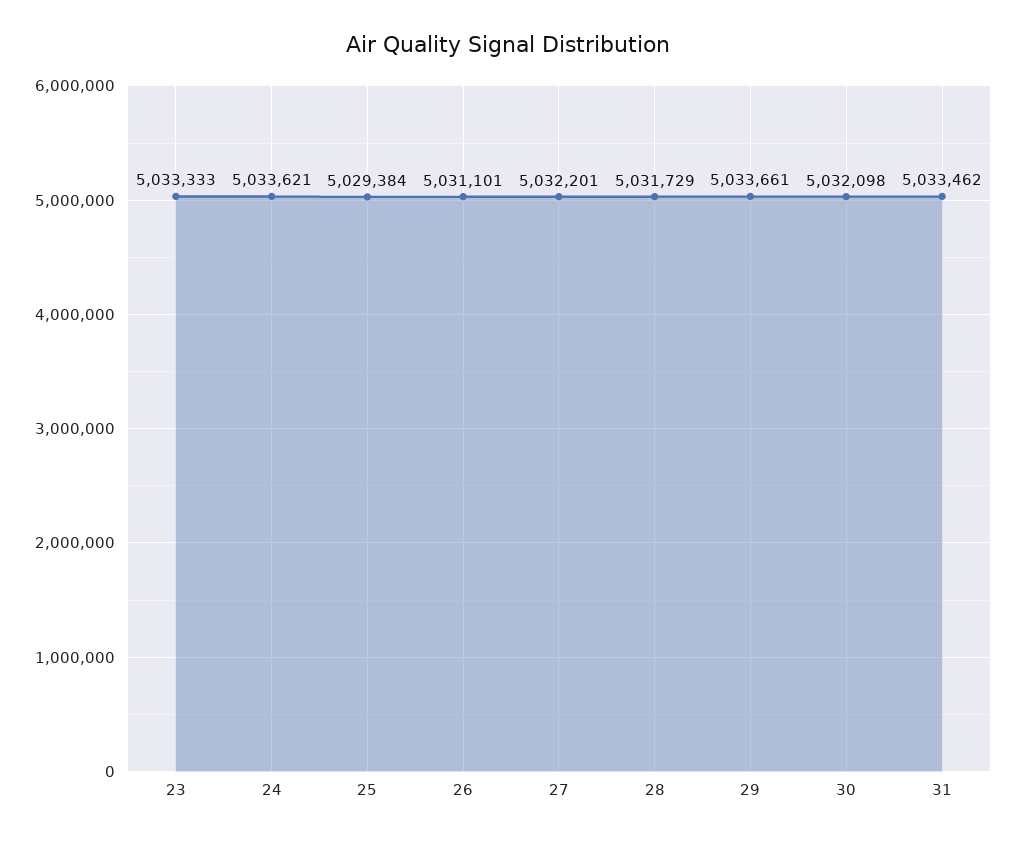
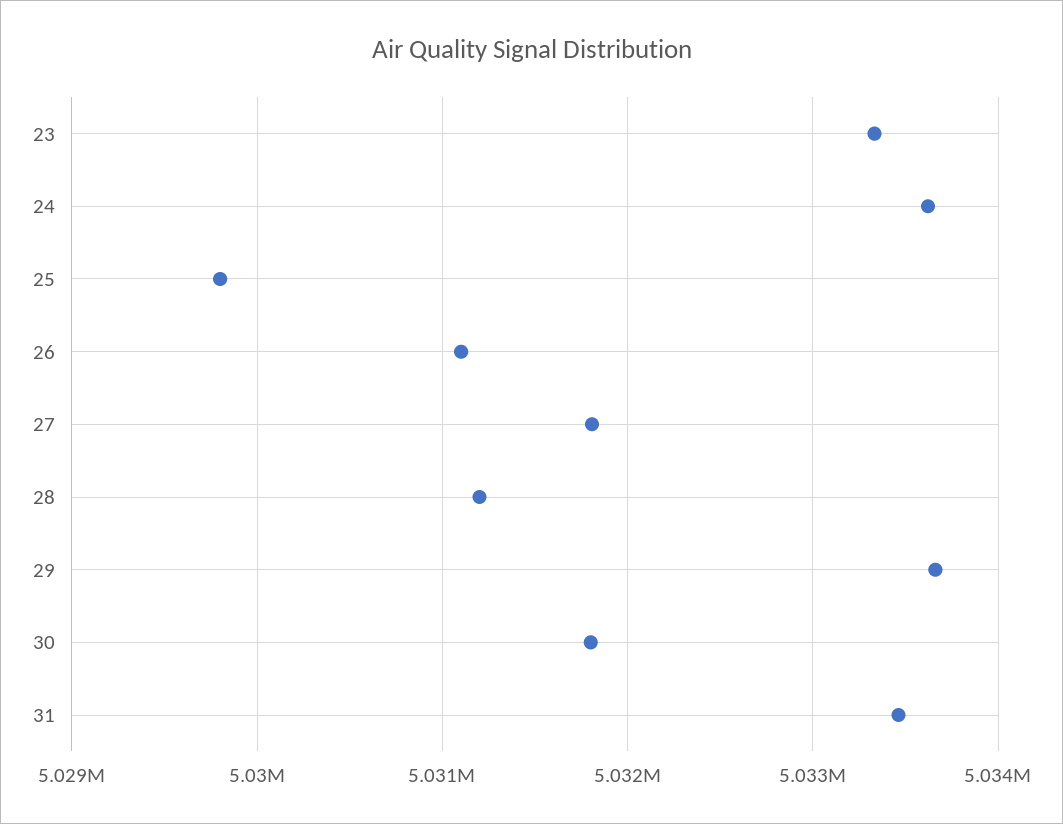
25: 5029384 -> 5029800
27: 5032201 -> 5031800
28: 5031729 -> 5031200
30: 5032098 -> 5031800

